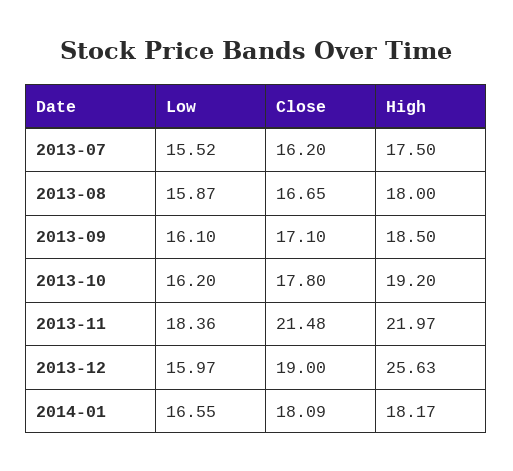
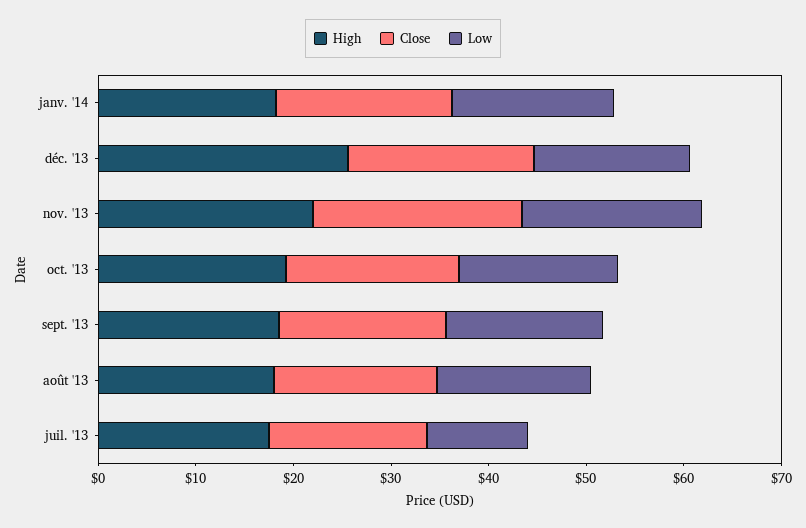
Low, 2013-07: 15.52 -> 10

